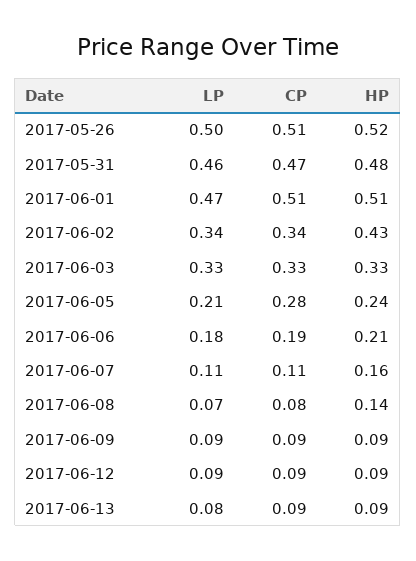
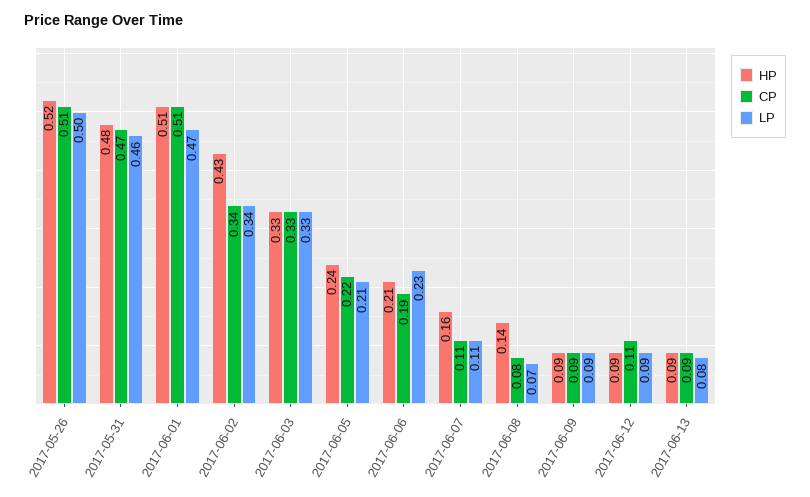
CP, 2017-06-05: 0.28 -> 0.22
LP, 2017-06-06: 0.18 -> 0.23
CP, 2017-06-12: 0.09 -> 0.11

